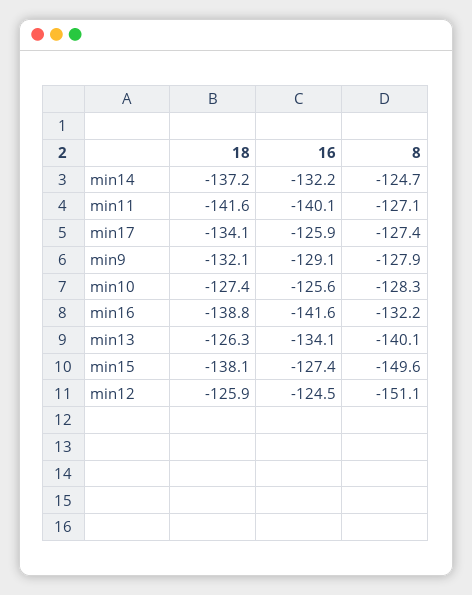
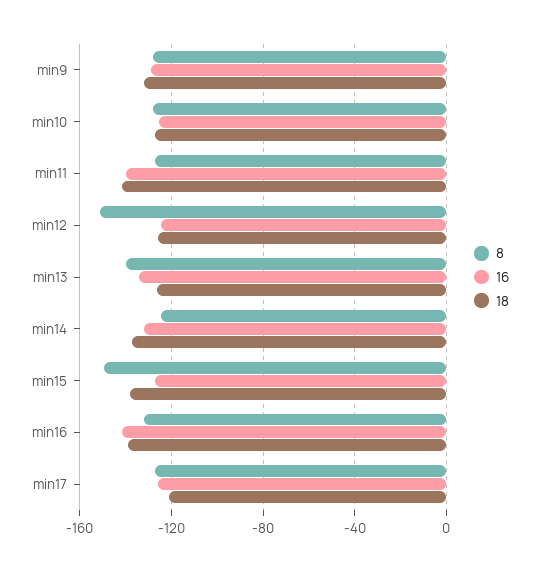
18, min17: -134.1 -> -120

